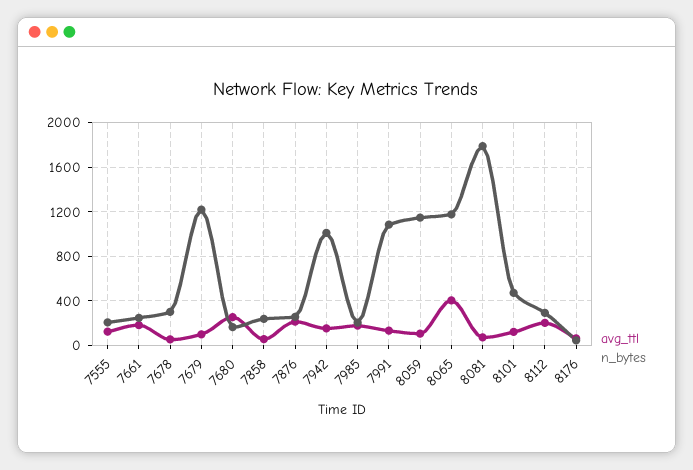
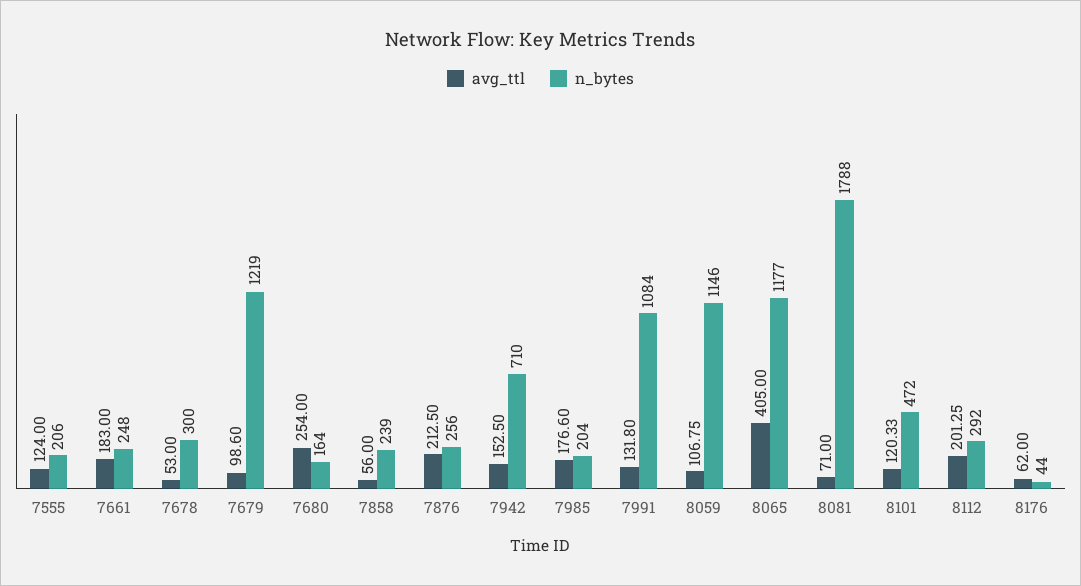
n_bytes, 7942: 1000 -> 710

